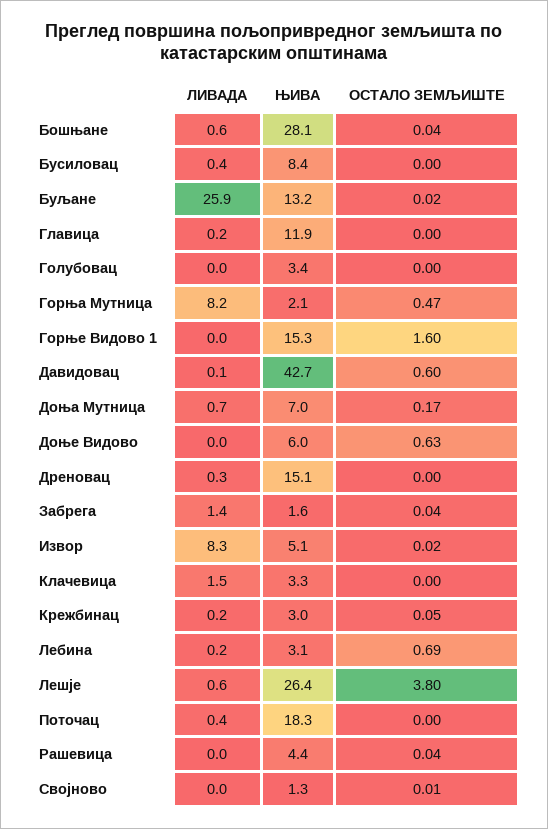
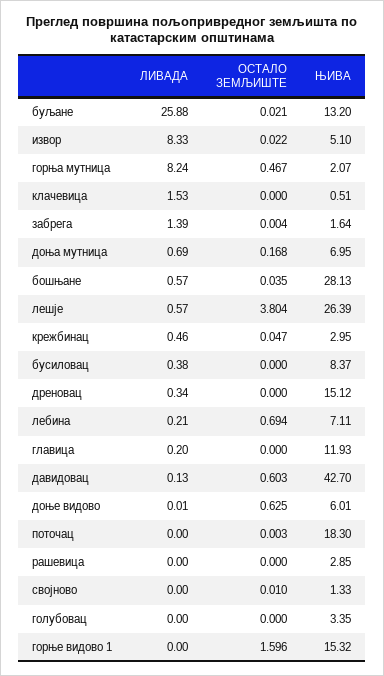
ОСТАЛО ЗЕМЉИШТЕ, Забрега: 0.04 -> 0.004
ЊИВА, Клачевица: 3.3 -> 0.51
ЛИВАДА, Крежбинац: 0.2 -> 0.46
ЊИВА, Лебина: 3.1 -> 7.11
ЛИВАДА, Поточац: 0.4 -> 0
ЊИВА, Рашевица: 4.4 -> 2.85
ОСТАЛО ЗЕМЉИШТЕ, Рашевица: 0.04 -> 0

